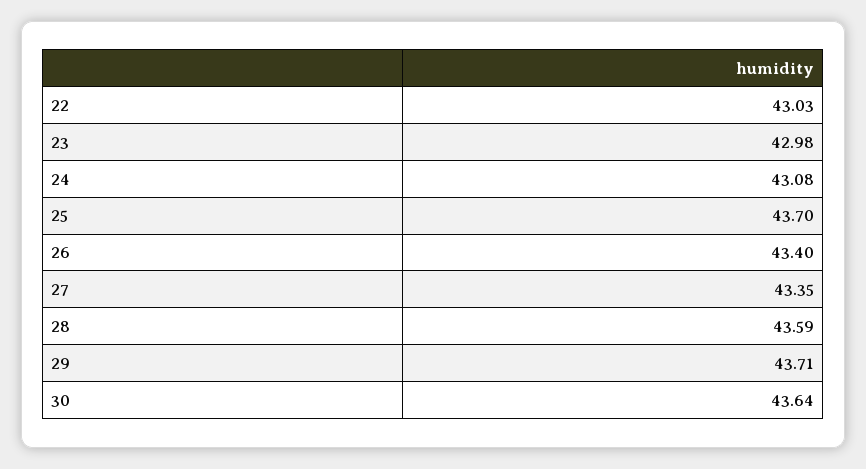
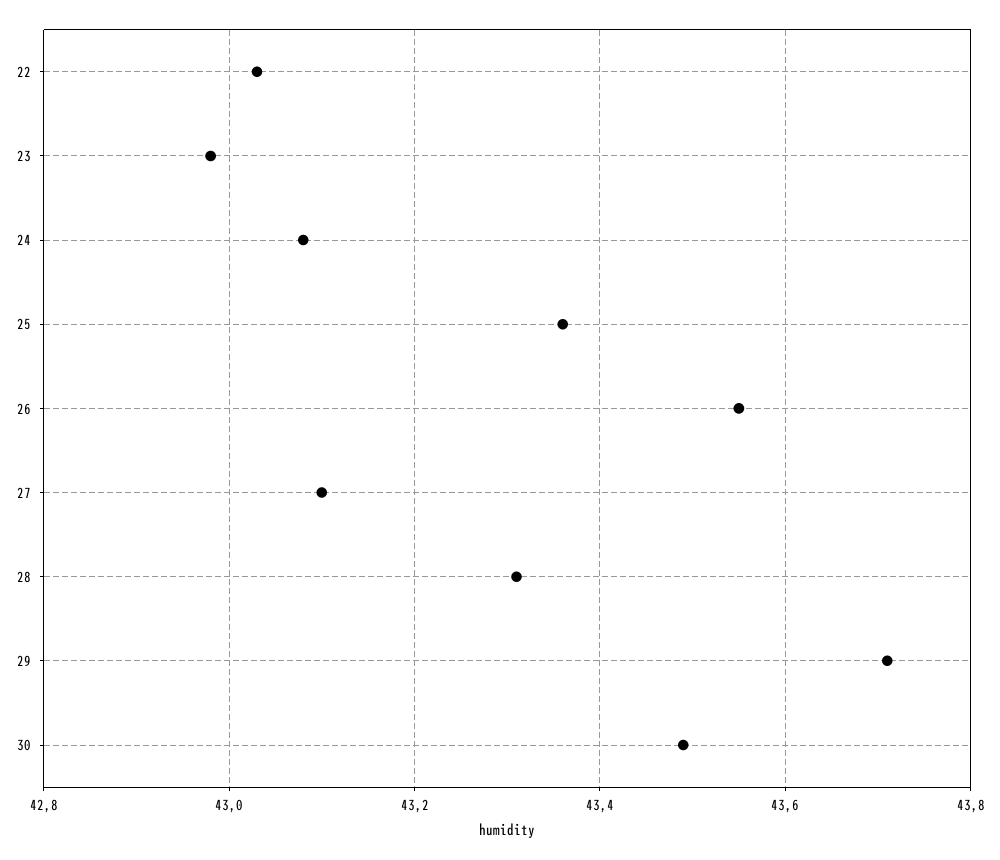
25: 43.7 -> 43.35
26: 43.4 -> 43.55
27: 43.35 -> 43.1
28: 43.59 -> 43.3
30: 43.64 -> 43.5

